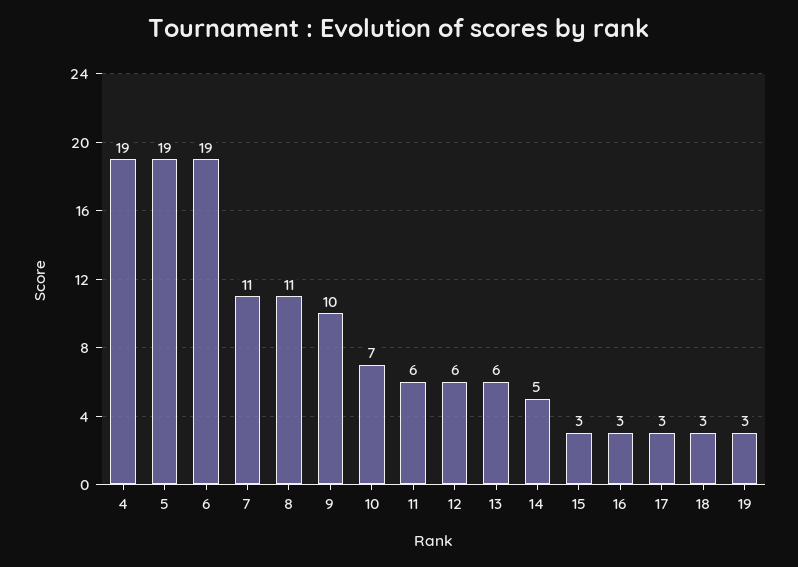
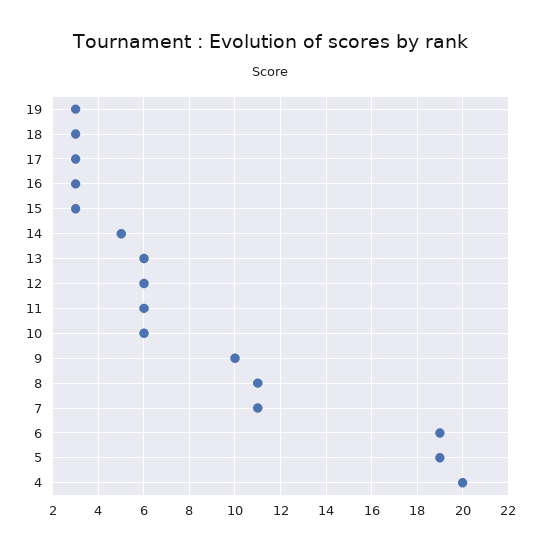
4: 19 -> 20
10: 7 -> 6

